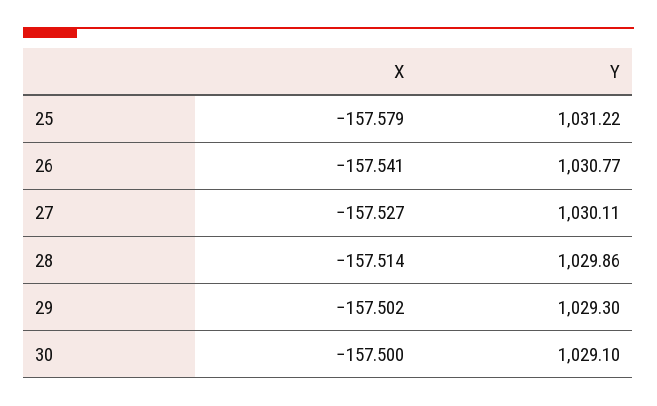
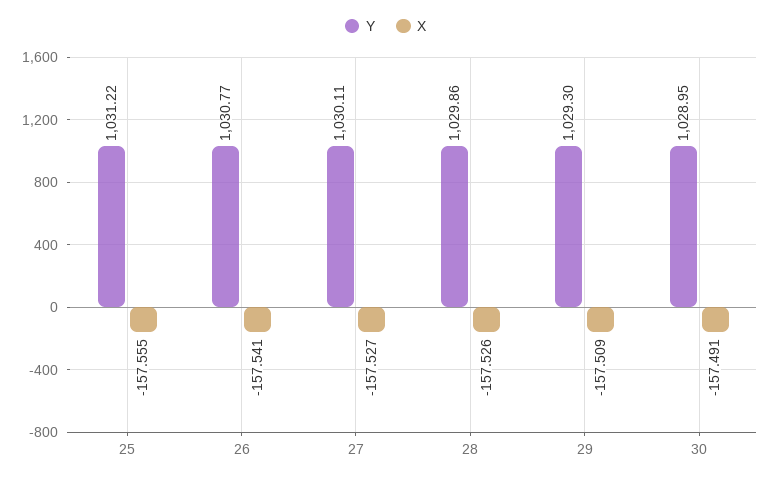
X, 25: -157.579 -> -157.555
X, 28: -157.514 -> -157.526
X, 29: -157.502 -> -157.509
X, 30: -157.5 -> -157.491
Y, 30: 1029.1 -> 1028.95

